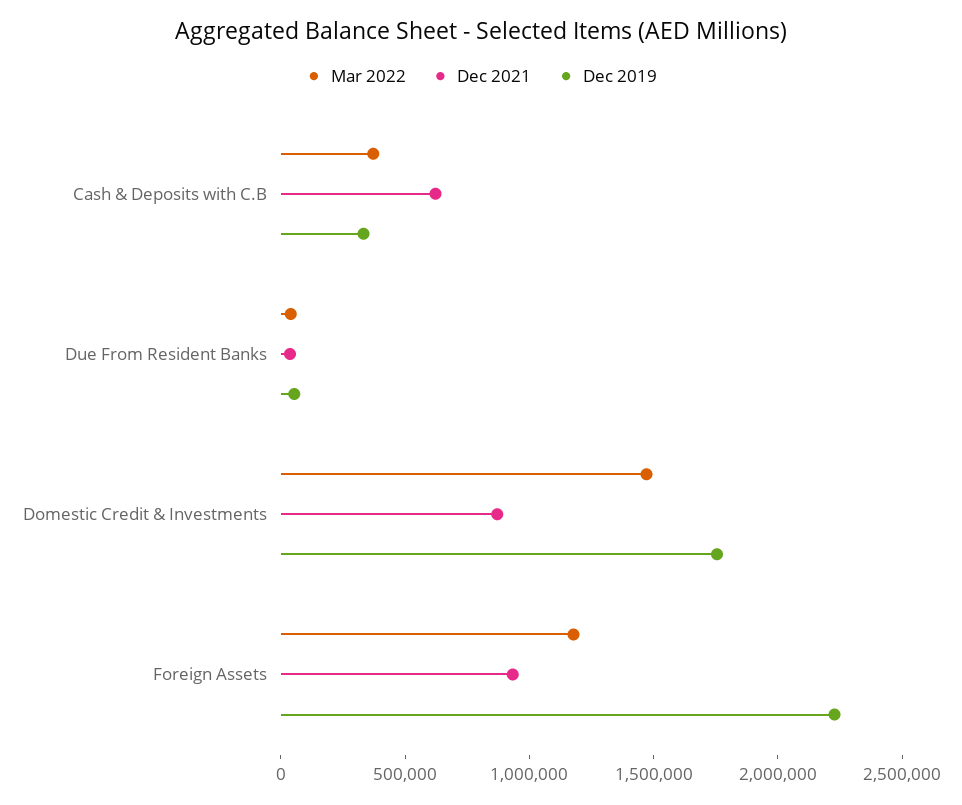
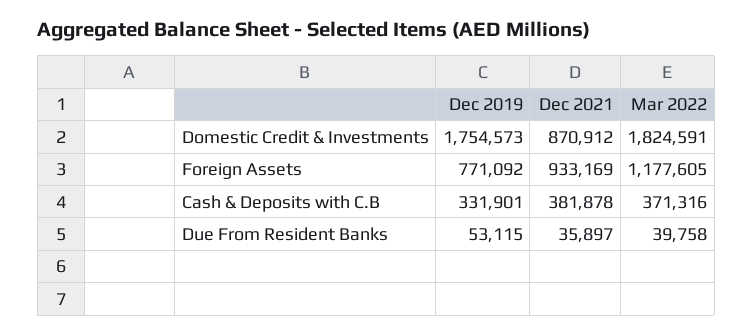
Dec 2021, Cash & Deposits with C.B: 600000 -> 381878
Mar 2022, Domestic Credit & Investments: 1500000 -> 1824591
Dec 2019, Foreign Assets: 2200000 -> 771092

